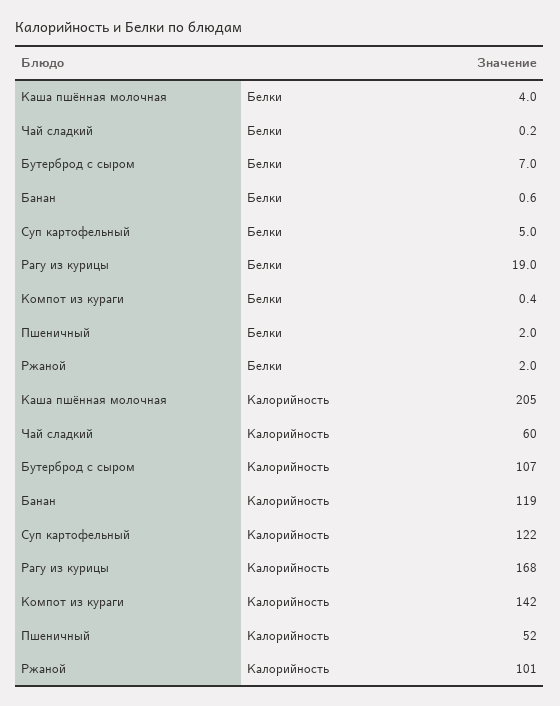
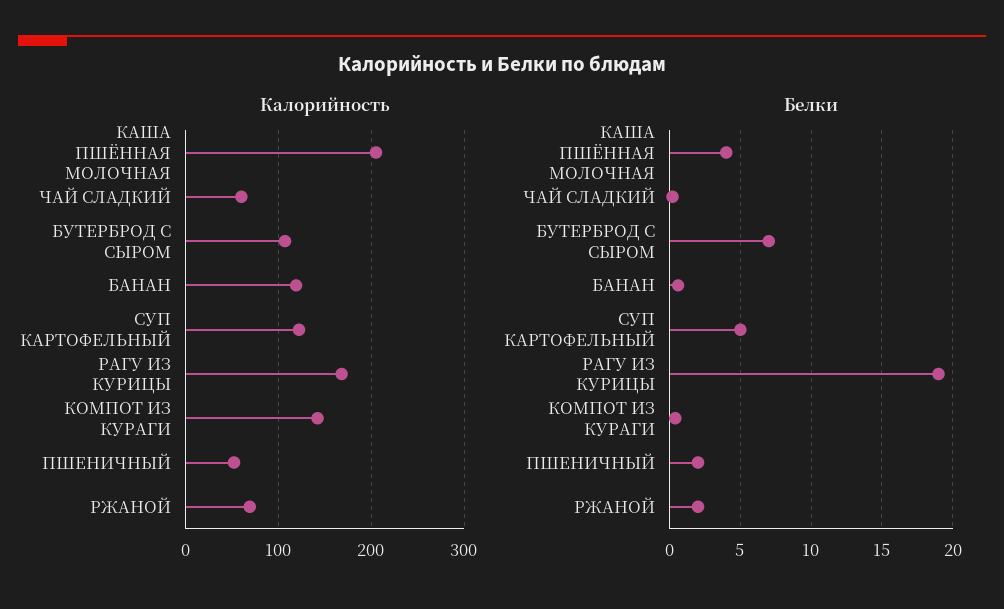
Калорийность, Ржаной: 101 -> 70

